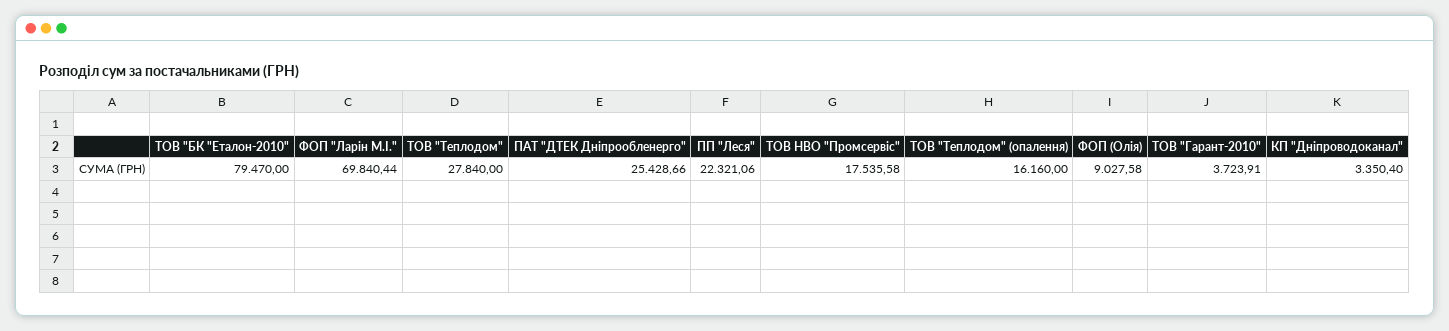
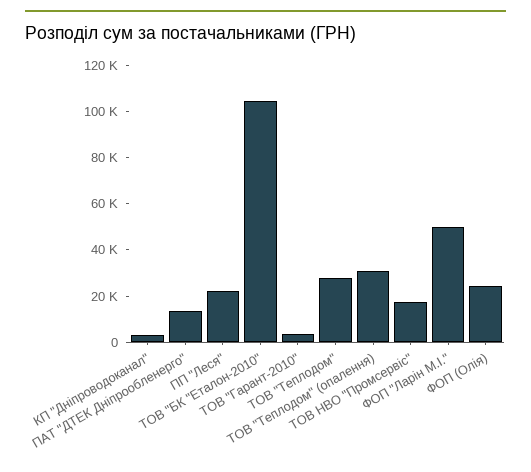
ТОВ "БК "Еталон-2010": 79470 -> 105000
ФОП "Ларін М.І.": 69840.44 -> 50000
ПАТ "ДТЕК Дніпрообленерго": 25428.66 -> 15000
ТОВ "Теплодом" (опалення): 16160 -> 30000
ФОП (Олія): 9027.58 -> 25000

